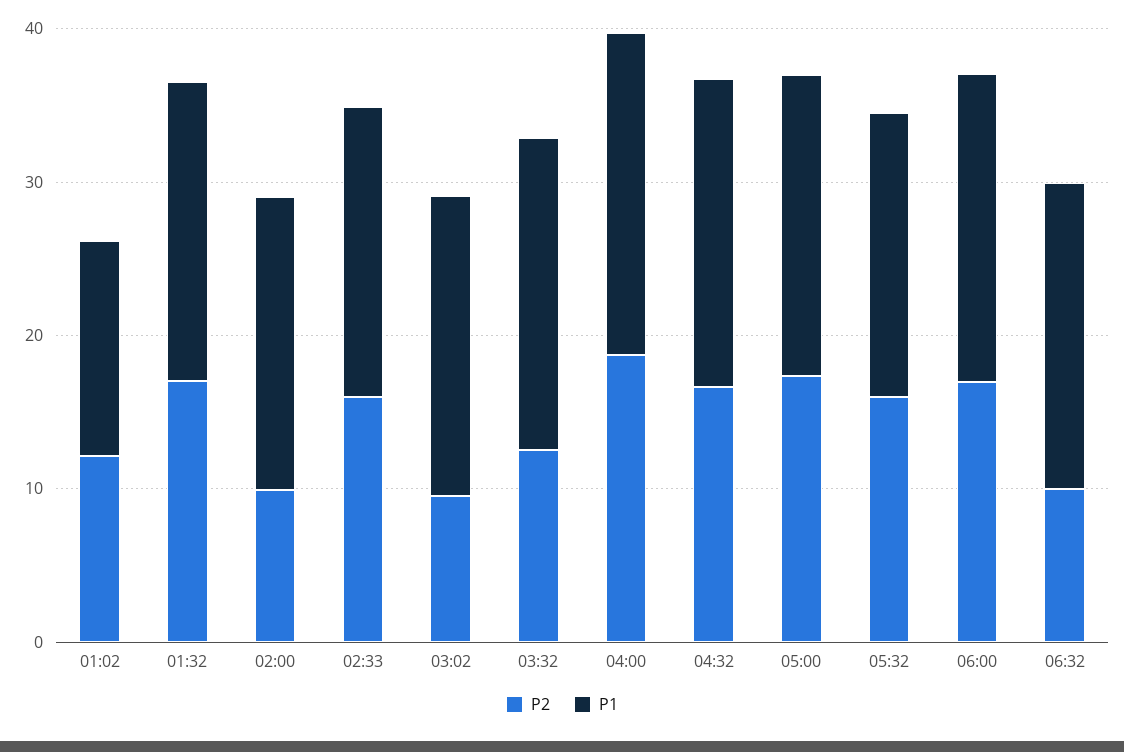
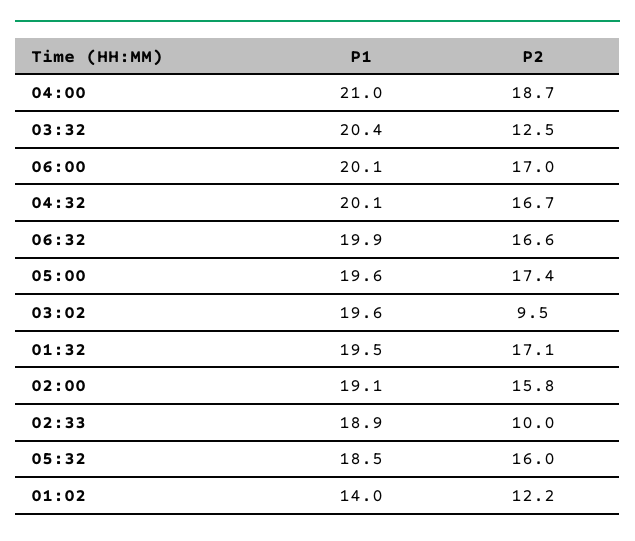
P2, 02:00: 10 -> 15.8
P2, 02:33: 16 -> 10
P2, 06:32: 10 -> 16.6

